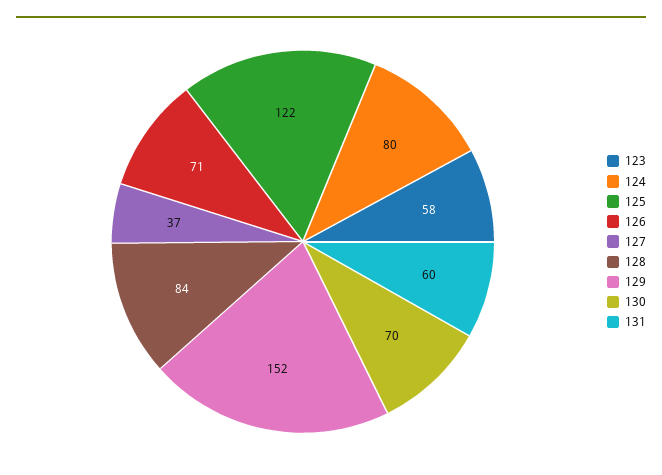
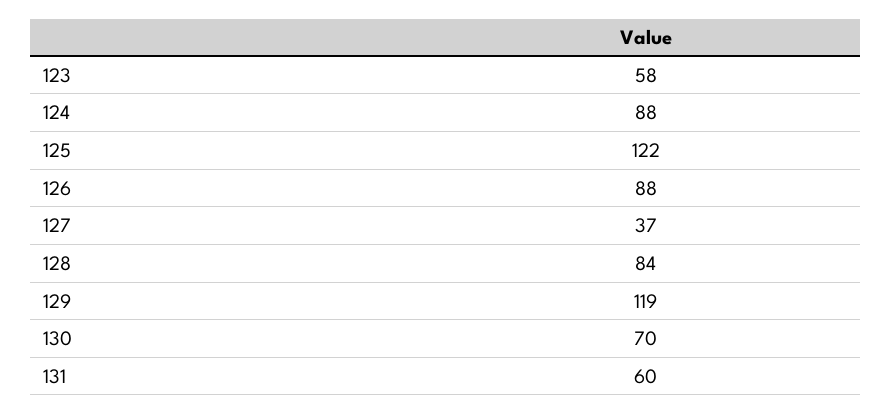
124: 80 -> 88
126: 71 -> 88
129: 152 -> 119

